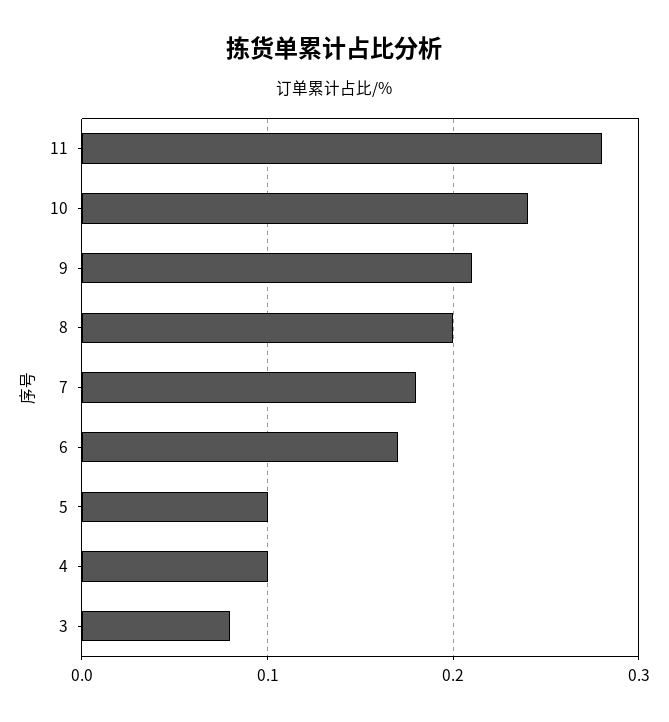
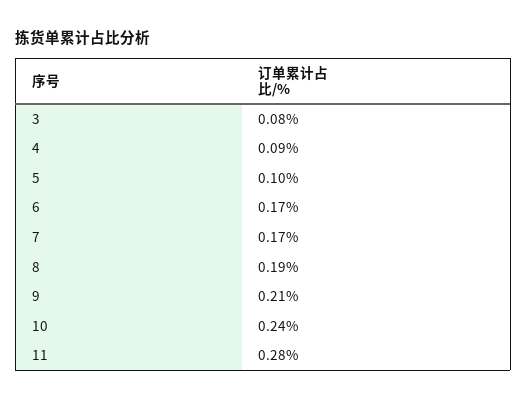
8: 0.2 -> 0.19
7: 0.18 -> 0.17
4: 0.1 -> 0.09

